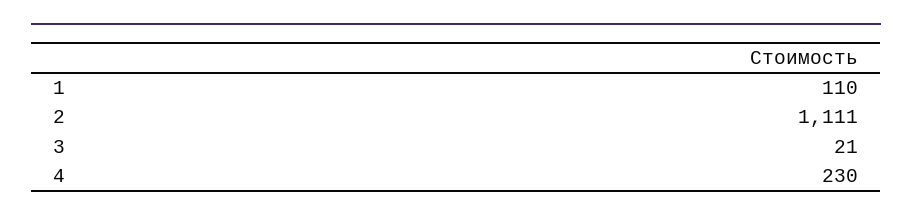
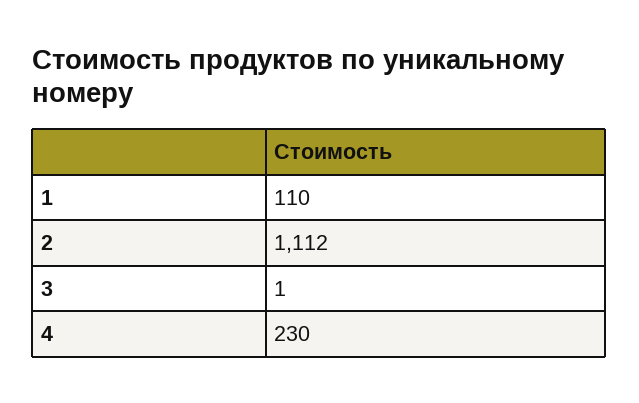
2: 1111 -> 1112
3: 21 -> 1

